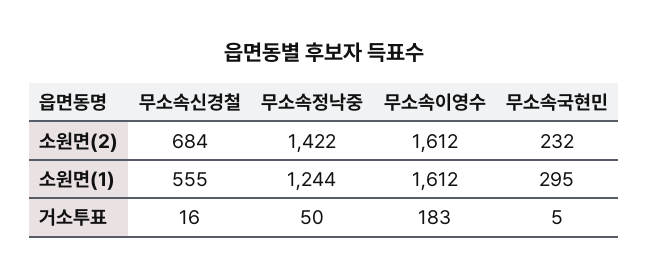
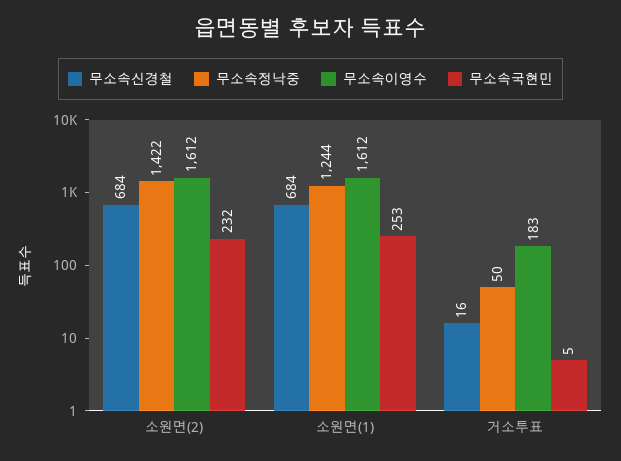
무소속신경철, 소원면(1): 555 -> 684
무소속국현민, 소원면(1): 295 -> 253

